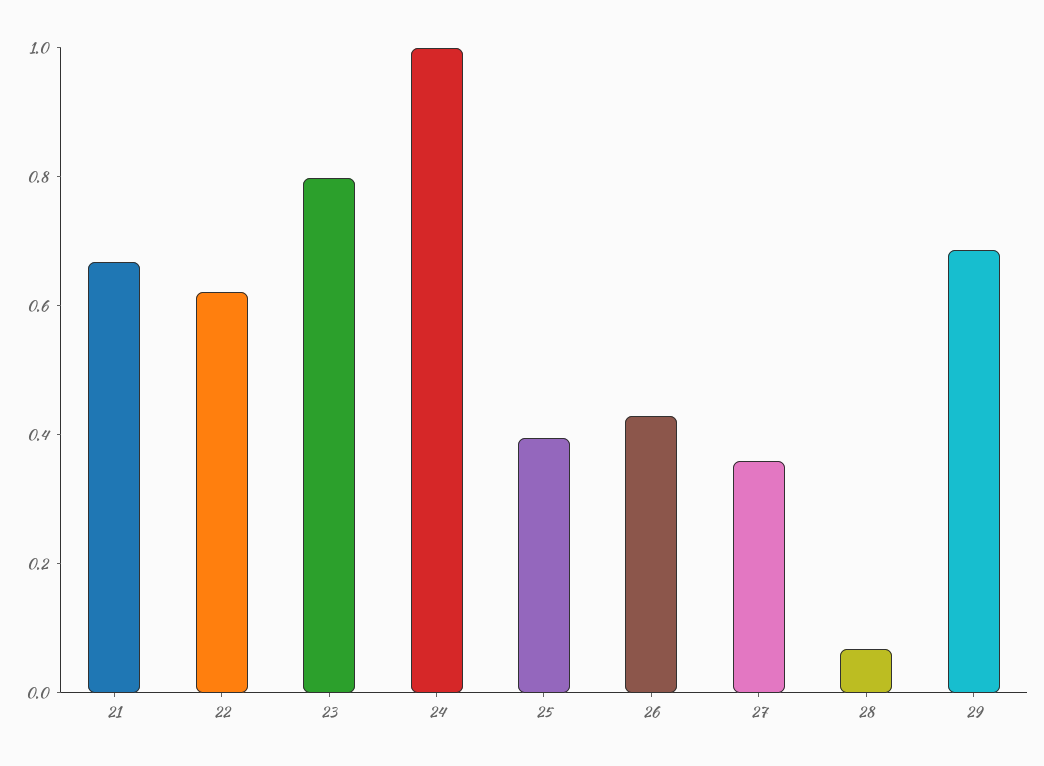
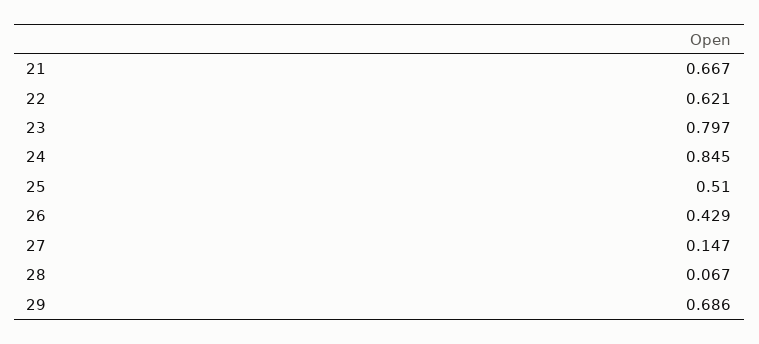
24: 1 -> 0.845
25: 0.4 -> 0.51
27: 0.35 -> 0.147

